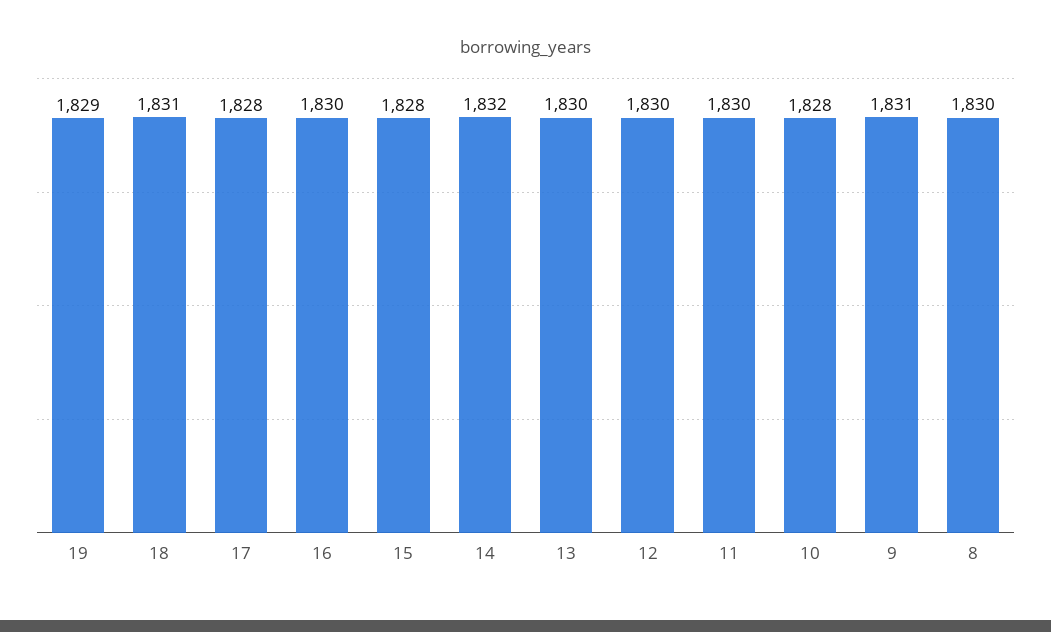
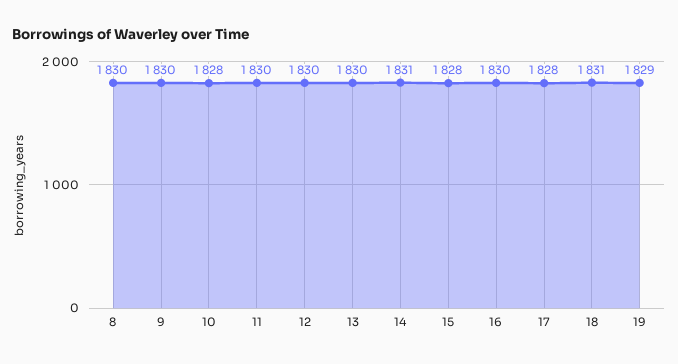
14: 1832 -> 1831
9: 1831 -> 1830

